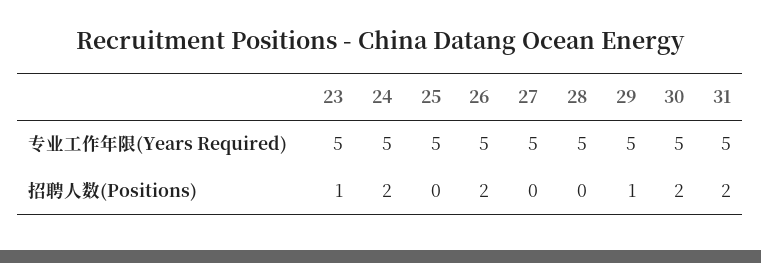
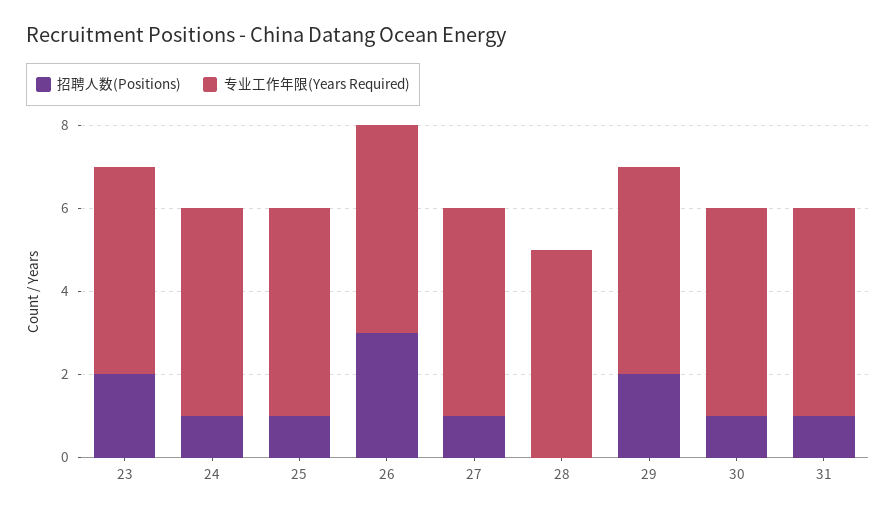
招聘人数(Positions), 23: 1 -> 2
招聘人数(Positions), 24: 2 -> 1
招聘人数(Positions), 25: 0 -> 1
招聘人数(Positions), 26: 2 -> 3
招聘人数(Positions), 27: 0 -> 1
招聘人数(Positions), 29: 1 -> 2
招聘人数(Positions), 30: 2 -> 1
招聘人数(Positions), 31: 2 -> 1

